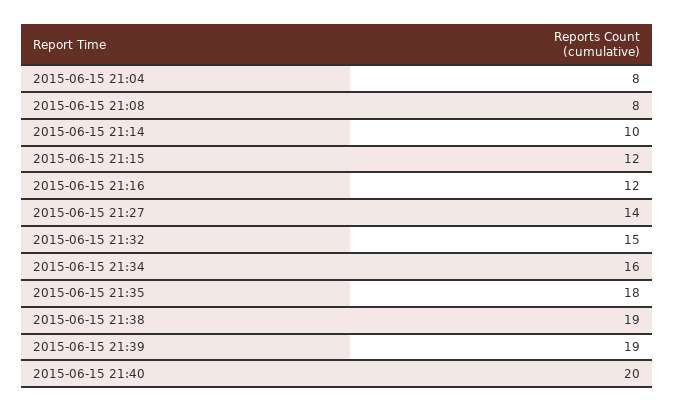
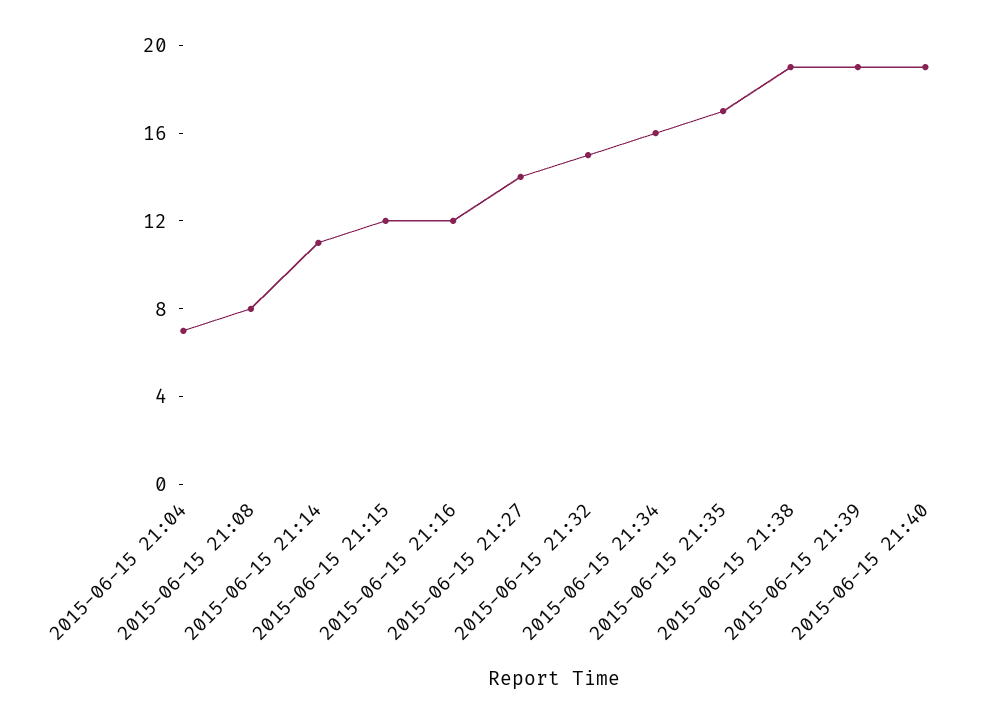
2015-06-15 21:04: 8 -> 7
2015-06-15 21:14: 10 -> 11
2015-06-15 21:35: 18 -> 17
2015-06-15 21:40: 20 -> 19

